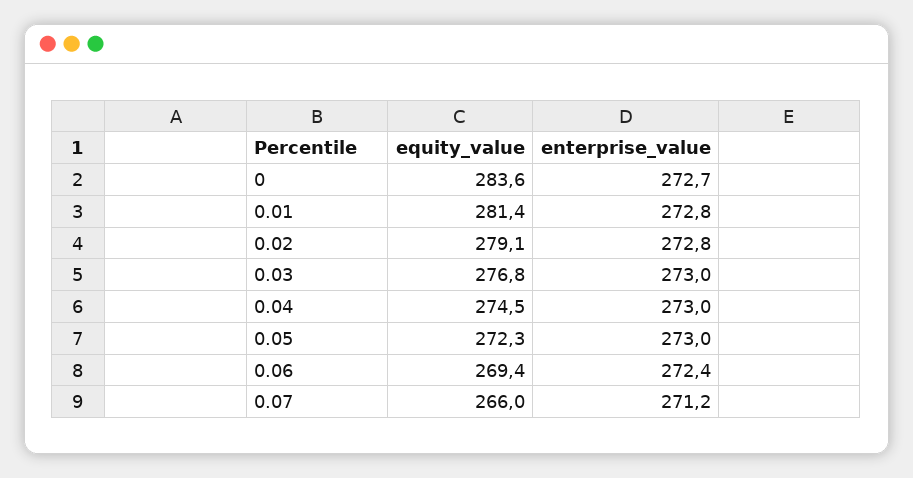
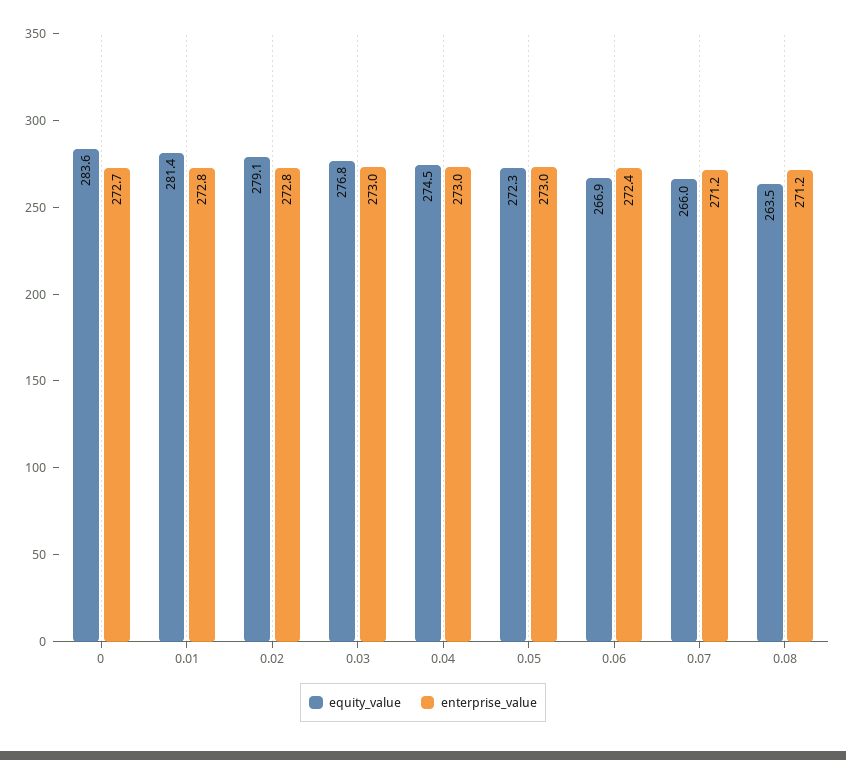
equity_value, 0.06: 269.4 -> 266.9
equity_value, 0.08: none -> 263.5
enterprise_value, 0.08: none -> 271.2

